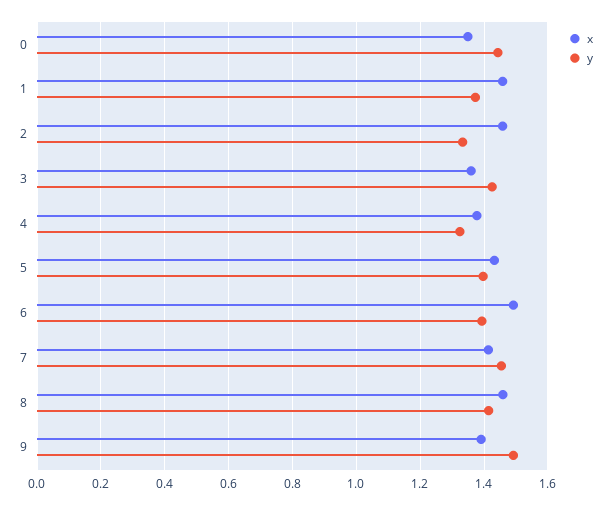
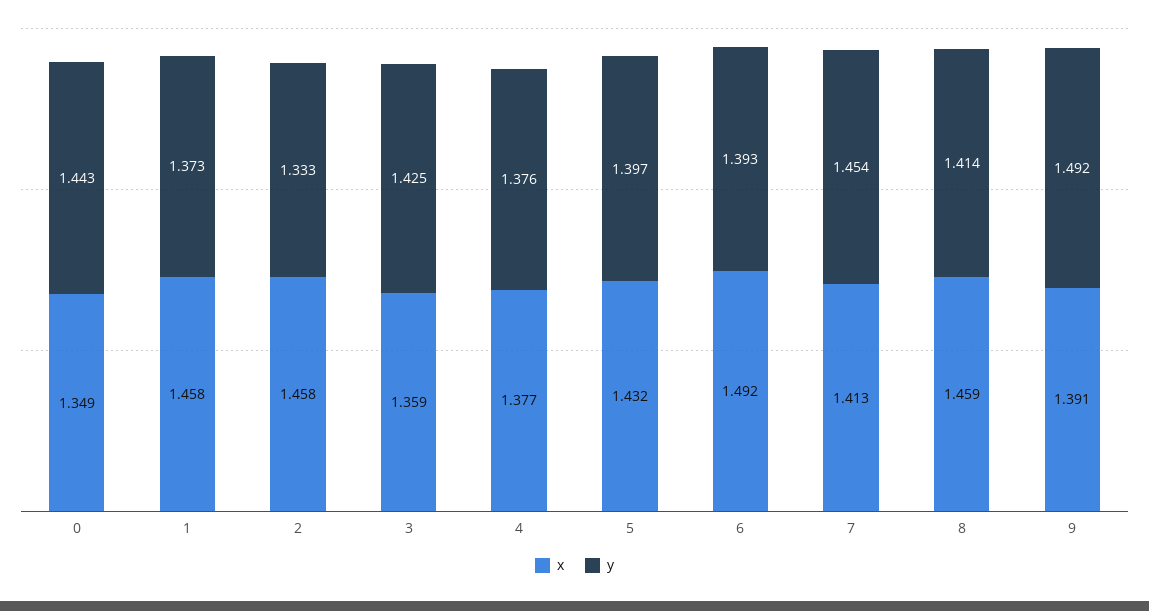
y, 4: 1.32 -> 1.376

